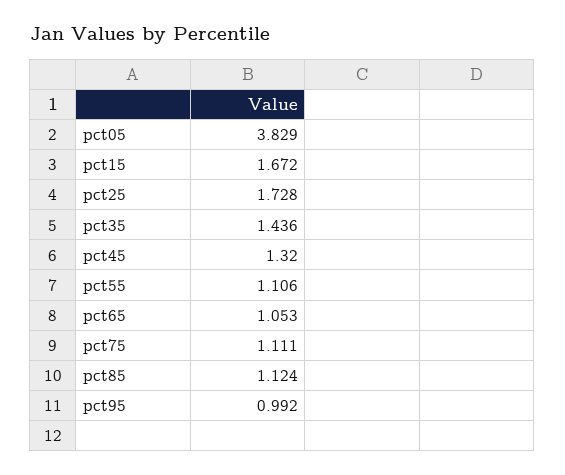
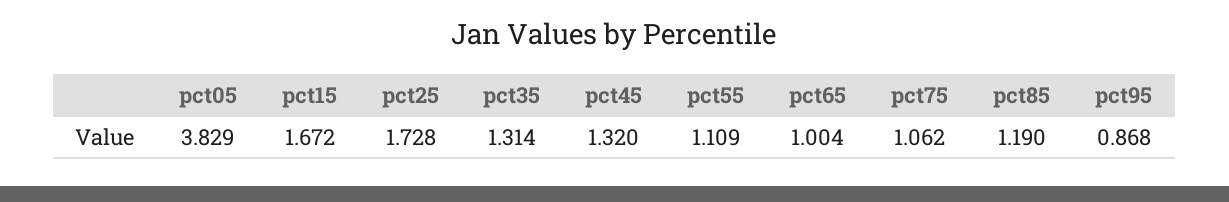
pct35: 1.436 -> 1.314
pct55: 1.106 -> 1.109
pct65: 1.053 -> 1.004
pct75: 1.111 -> 1.062
pct85: 1.124 -> 1.19
pct95: 0.992 -> 0.868

